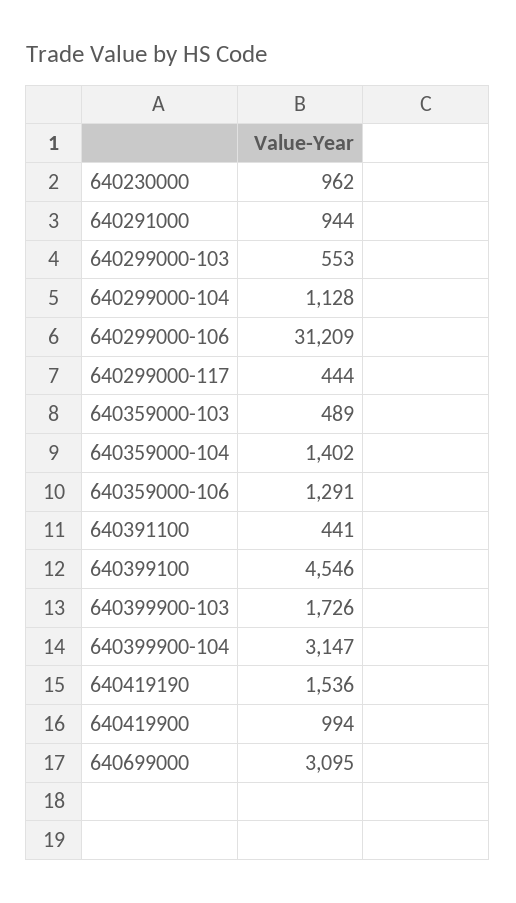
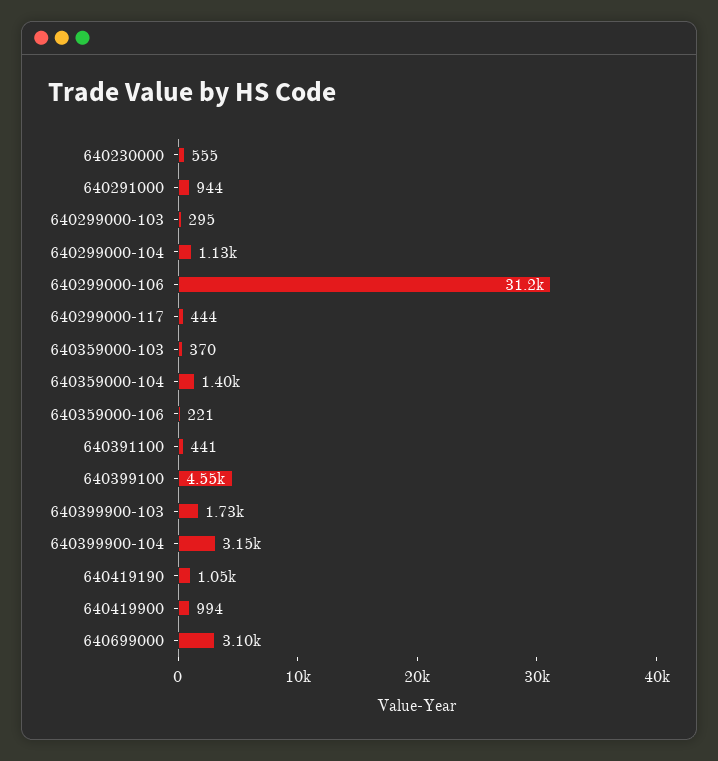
640230000: 962 -> 555
640299000-103: 553 -> 295
640359000-103: 489 -> 370
640359000-106: 1291 -> 221
640419190: 1536 -> 1050

